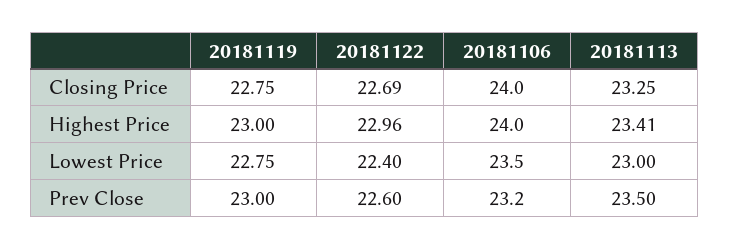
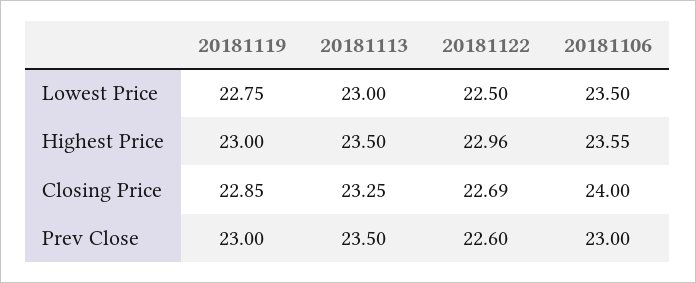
20181119, Closing Price: 22.75 -> 22.85
20181106, Highest Price: 24 -> 23.55
20181113, Highest Price: 23.41 -> 23.5
20181122, Lowest Price: 22.4 -> 22.5
20181106, Prev Close: 23.2 -> 23

